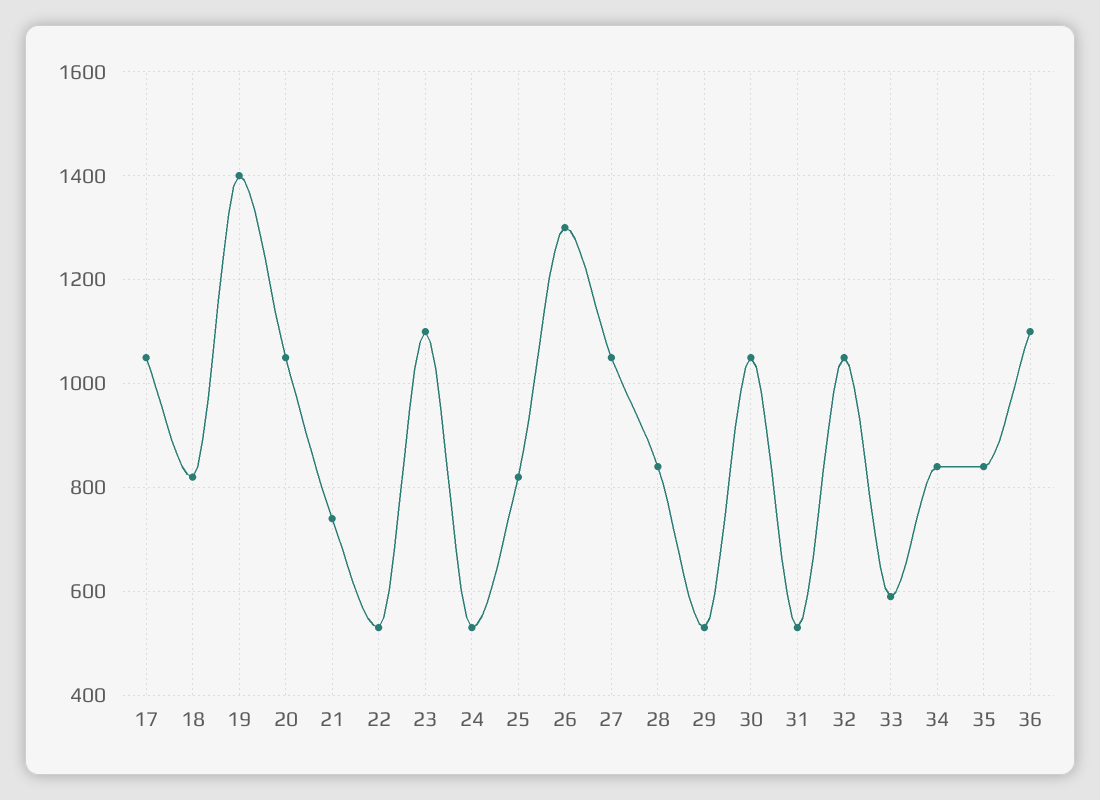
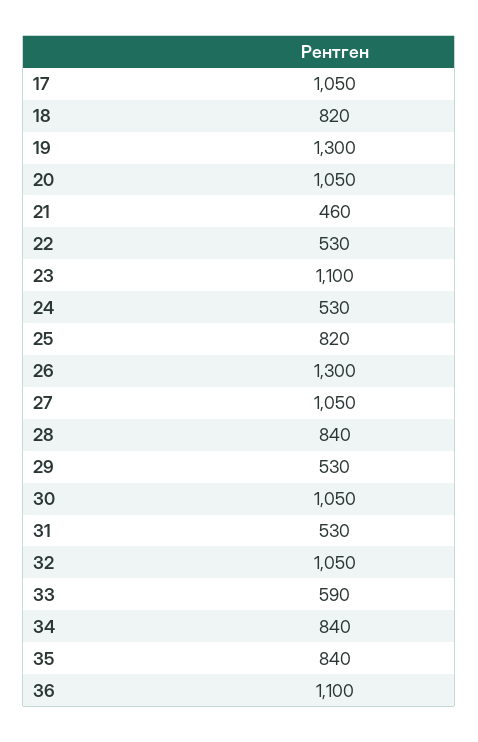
19: 1400 -> 1300
21: 740 -> 460

